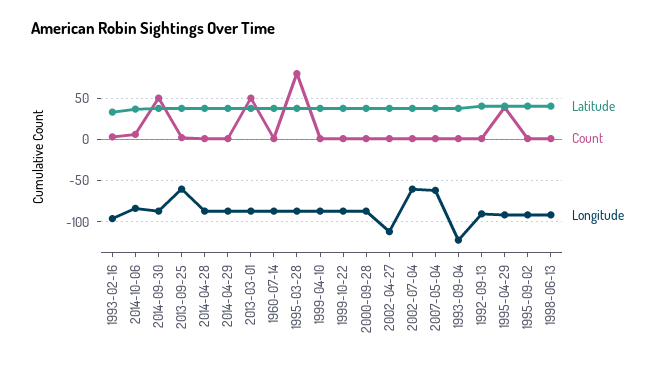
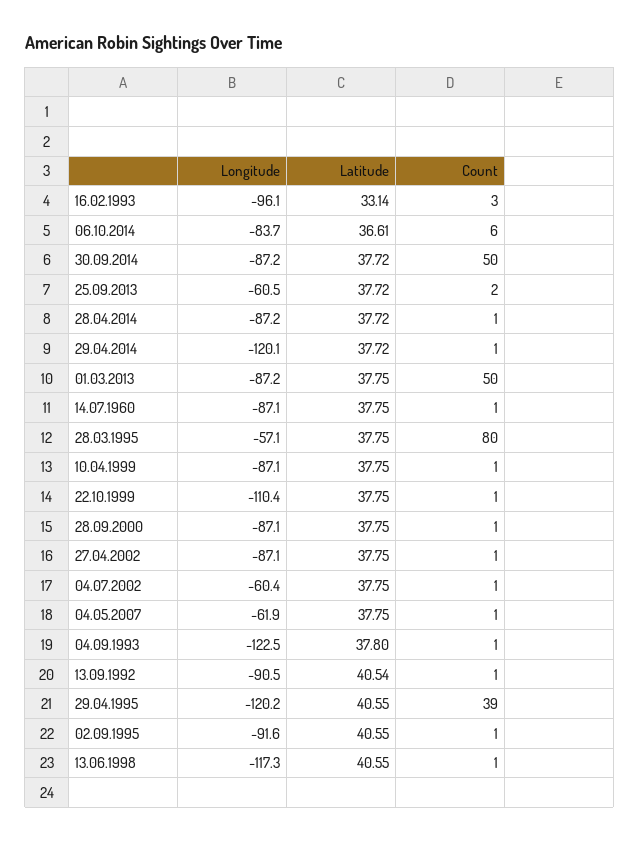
Longitude, 2014-04-29: -90 -> -120.1
Longitude, 1995-03-28: -90 -> -57.1
Longitude, 1999-10-22: -90 -> -110.4
Longitude, 2002-04-27: -110 -> -87.1
Longitude, 1995-04-29: -90 -> -120.2
Longitude, 1998-06-13: -90 -> -117.3

